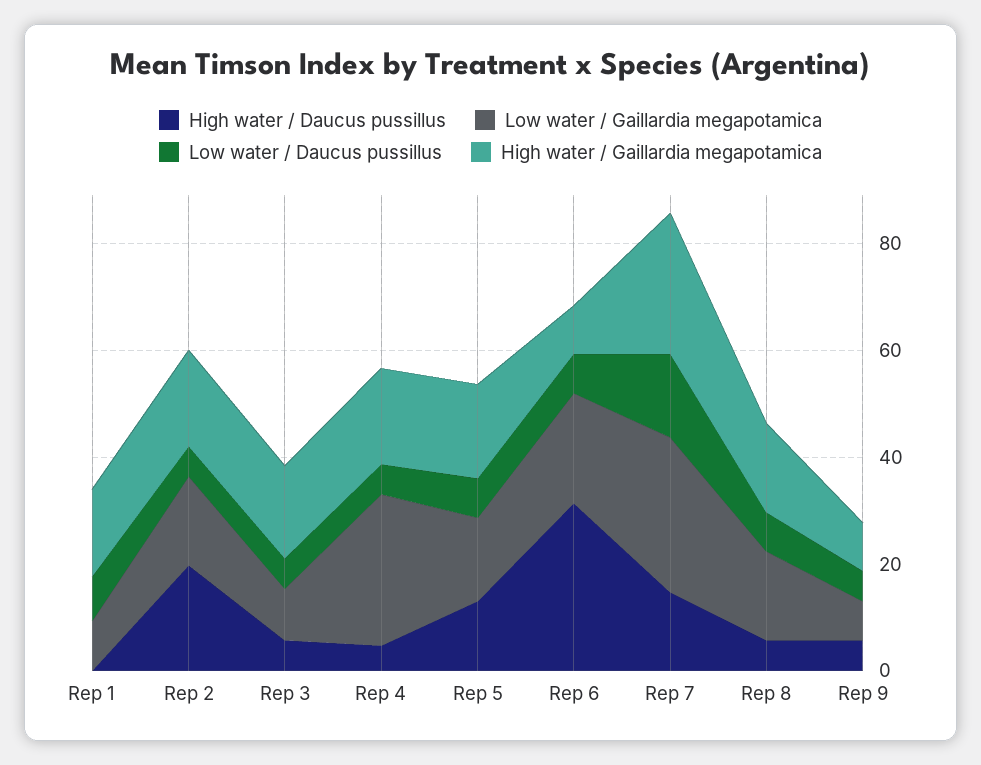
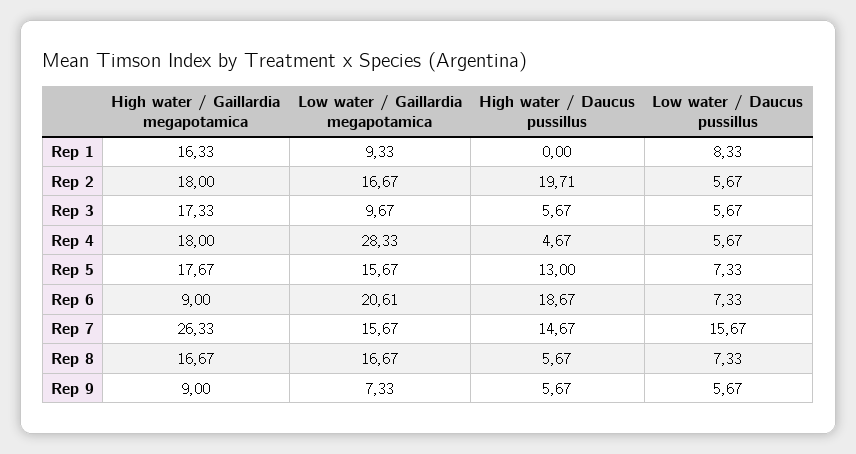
High water / Daucus pussillus, Rep 6: 30 -> 18.67
Low water / Gaillardia megapotamica, Rep 7: 30 -> 15.67

